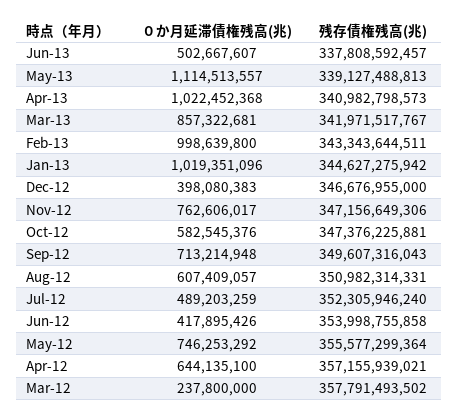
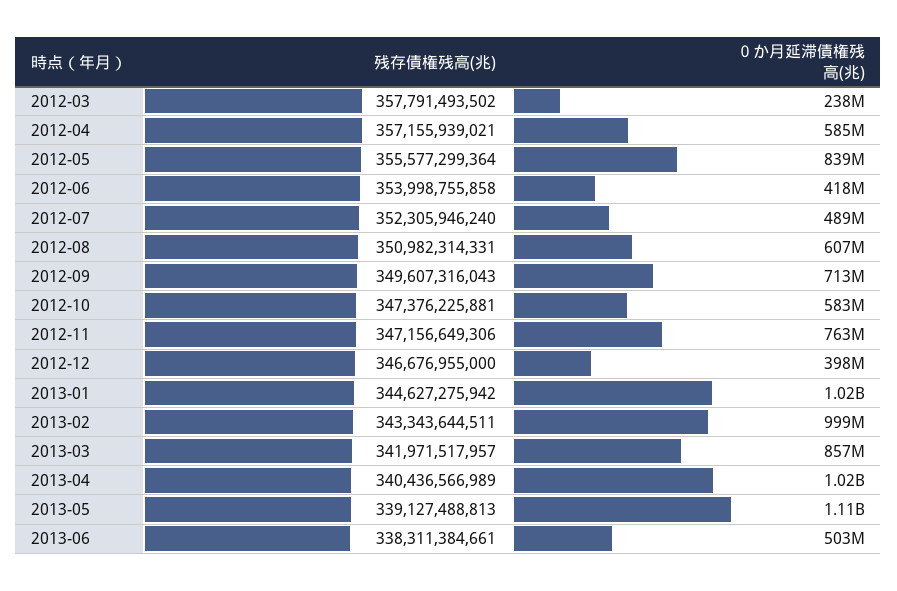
残存債権残高(兆), Jun-13: 337808592457 -> 338311384661
残存債権残高(兆), Apr-13: 340982798573 -> 340436566989
残存債権残高(兆), Mar-13: 341971517767 -> 341971517957
０か月延滞債権残高(兆), May-12: 746253292 -> 839000000
０か月延滞債権残高(兆), Apr-12: 644135100 -> 585000000

